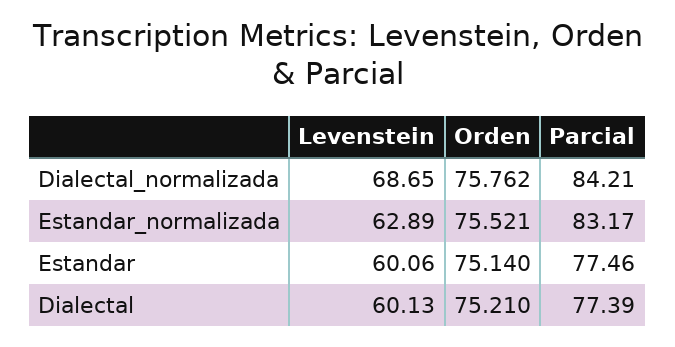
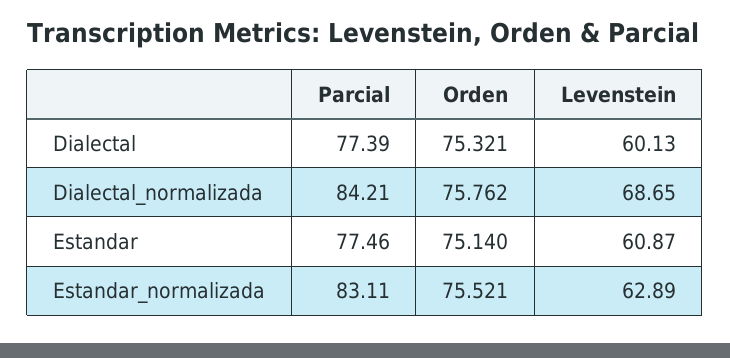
Parcial, Estandar_normalizada: 83.17 -> 83.11
Levenstein, Estandar: 60.06 -> 60.87
Orden, Dialectal: 75.21 -> 75.321

